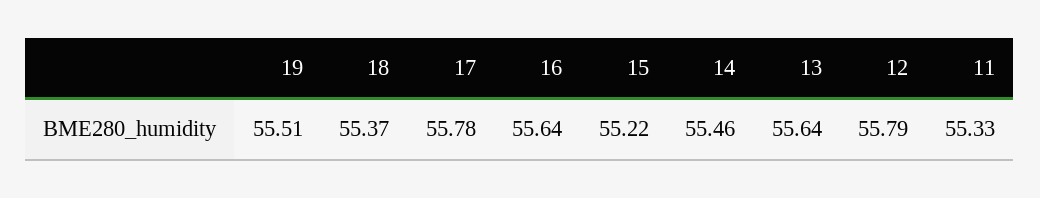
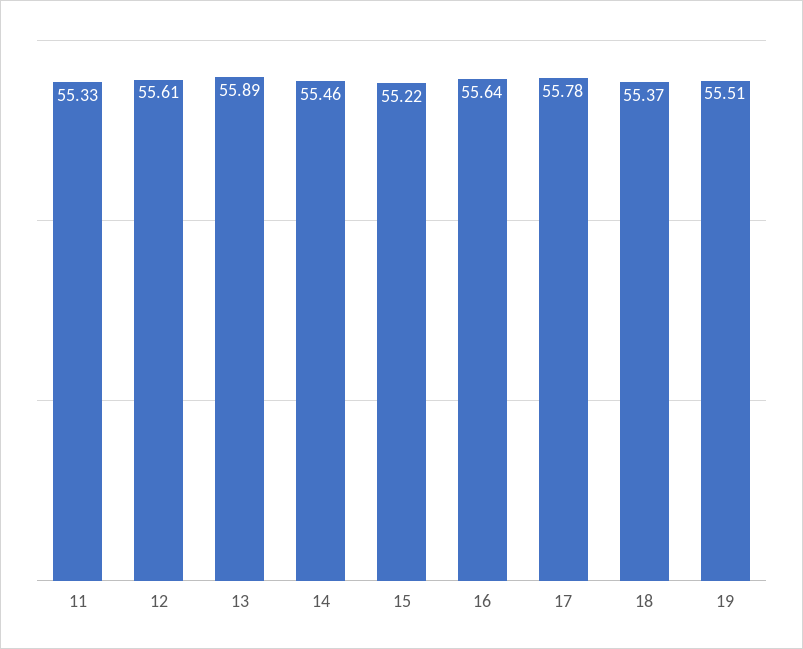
13: 55.64 -> 55.89
12: 55.79 -> 55.61

